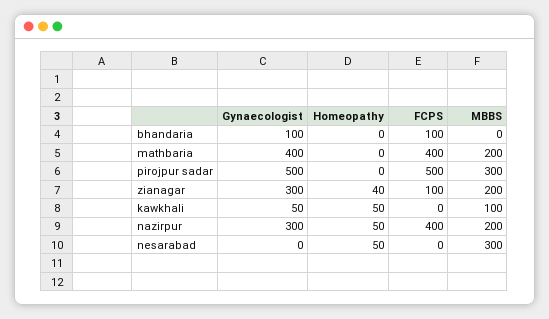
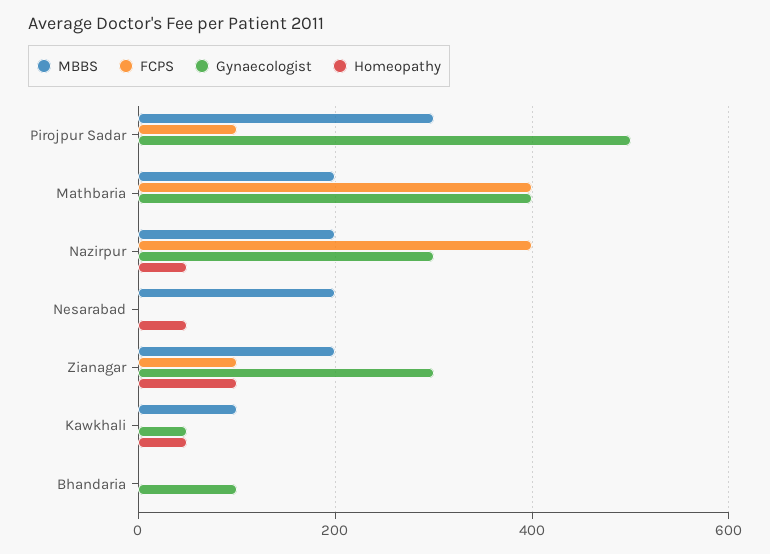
FCPS, bhandaria: 100 -> 0
FCPS, pirojpur sadar: 500 -> 100
Homeopathy, zianagar: 40 -> 100
MBBS, nesarabad: 300 -> 200

